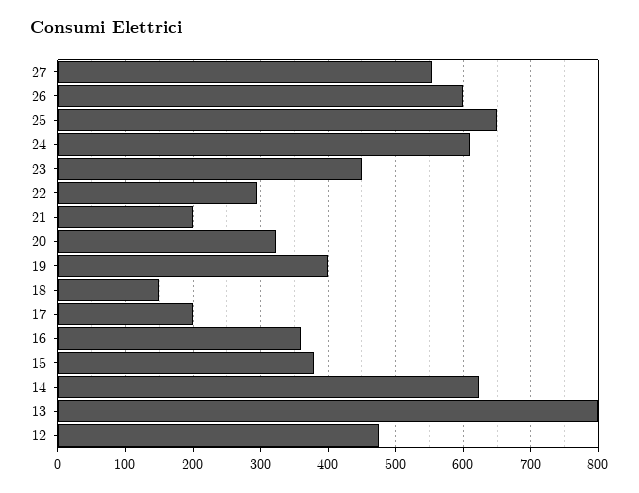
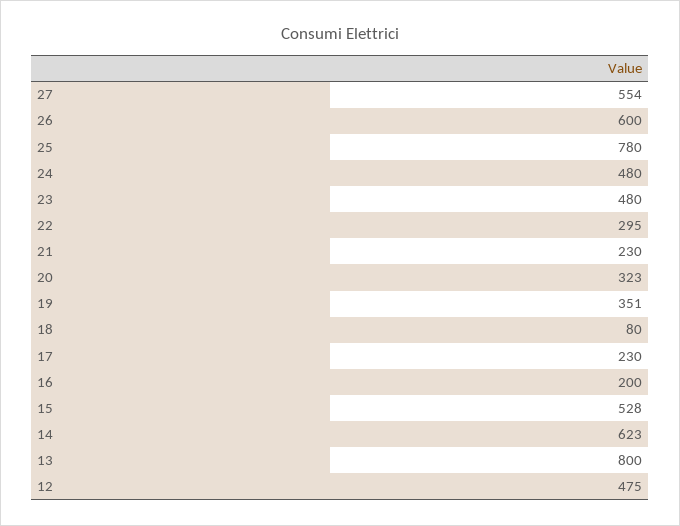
25: 650 -> 780
24: 610 -> 480
23: 450 -> 480
21: 200 -> 230
19: 400 -> 351
18: 150 -> 80
17: 200 -> 230
16: 360 -> 200
15: 380 -> 528

